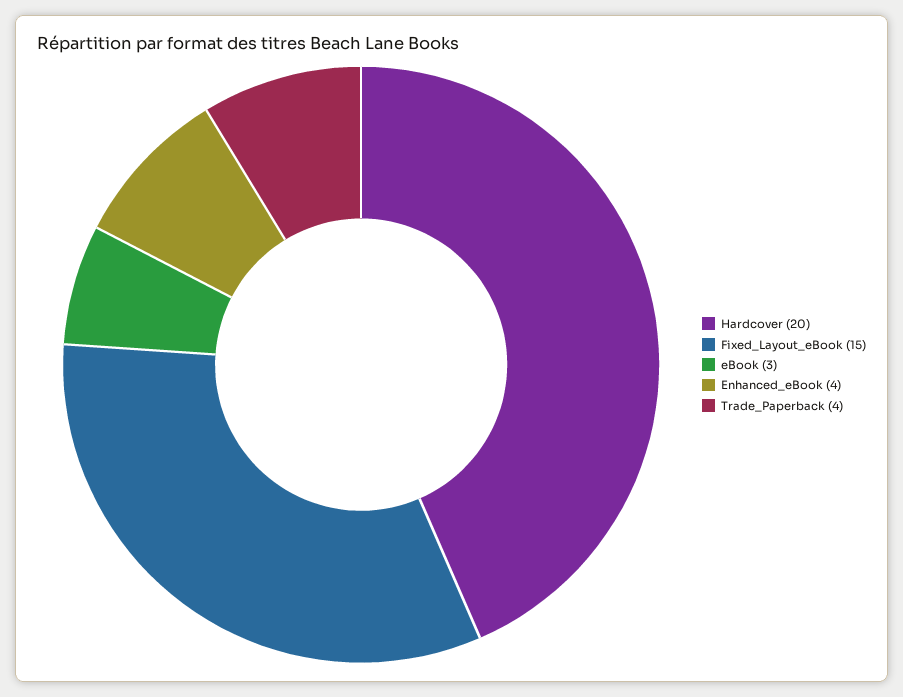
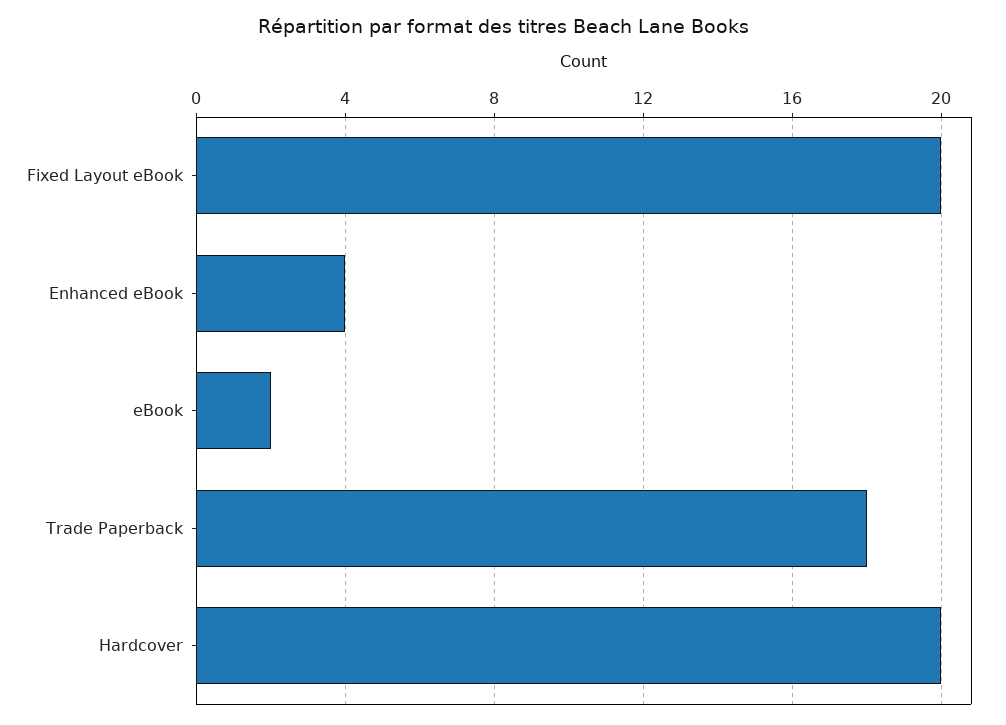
Fixed_Layout_eBook: 15 -> 20
eBook: 3 -> 2
Trade_Paperback: 4 -> 18

